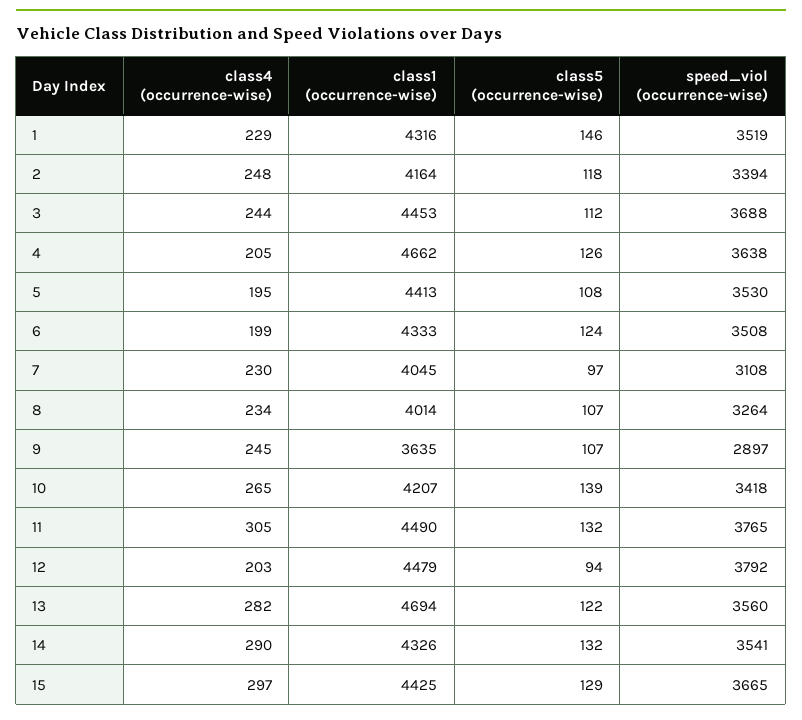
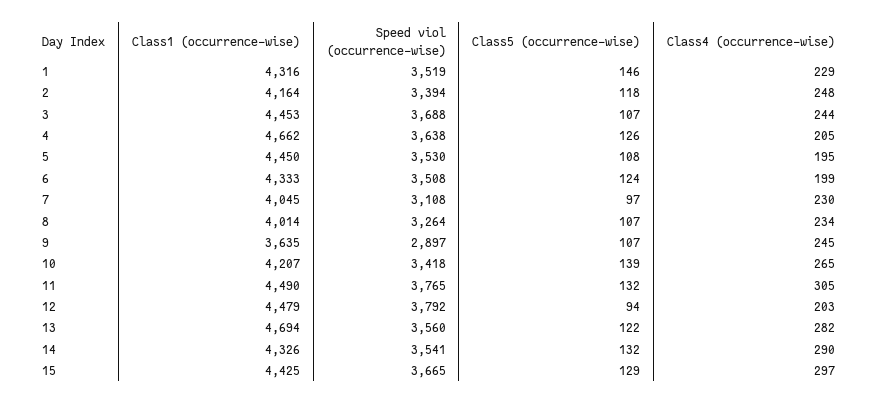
class5 (occurrence-wise), 3: 112 -> 107
class1 (occurrence-wise), 5: 4413 -> 4450

